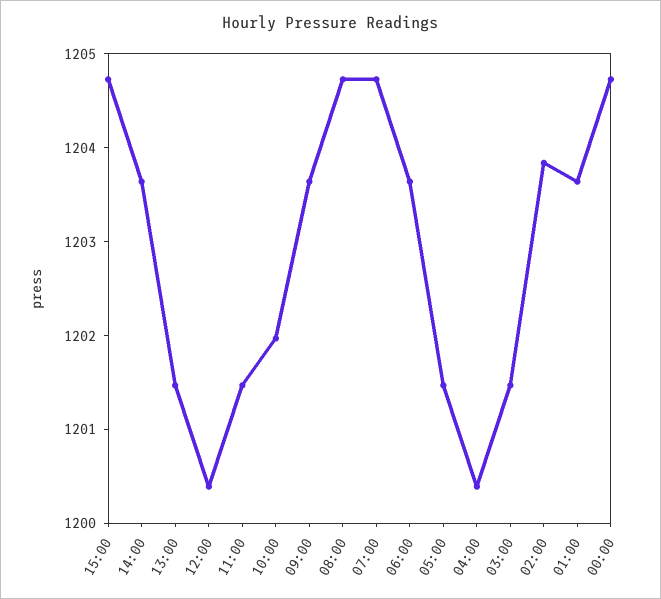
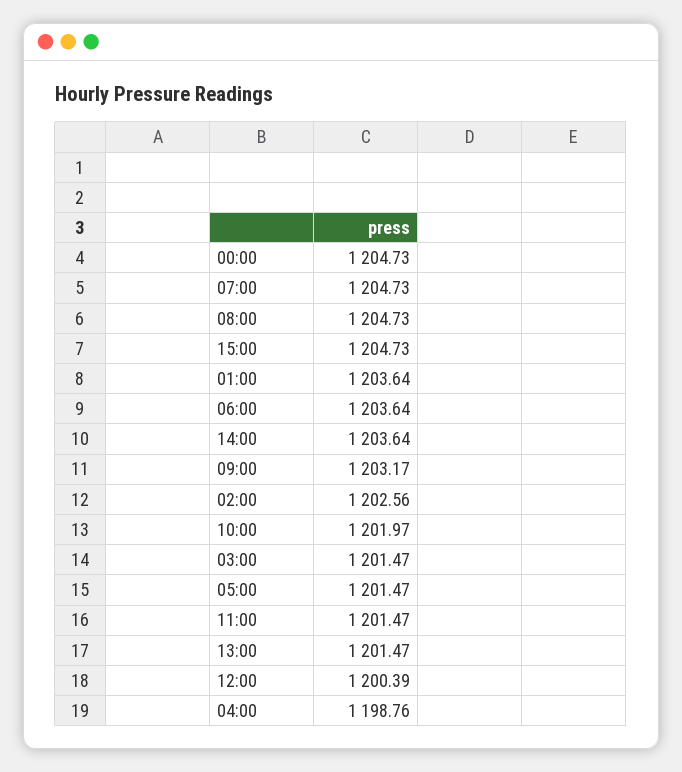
09:00: 1203.6 -> 1203.17
04:00: 1200.4 -> 1198.76
02:00: 1203.8 -> 1202.56

